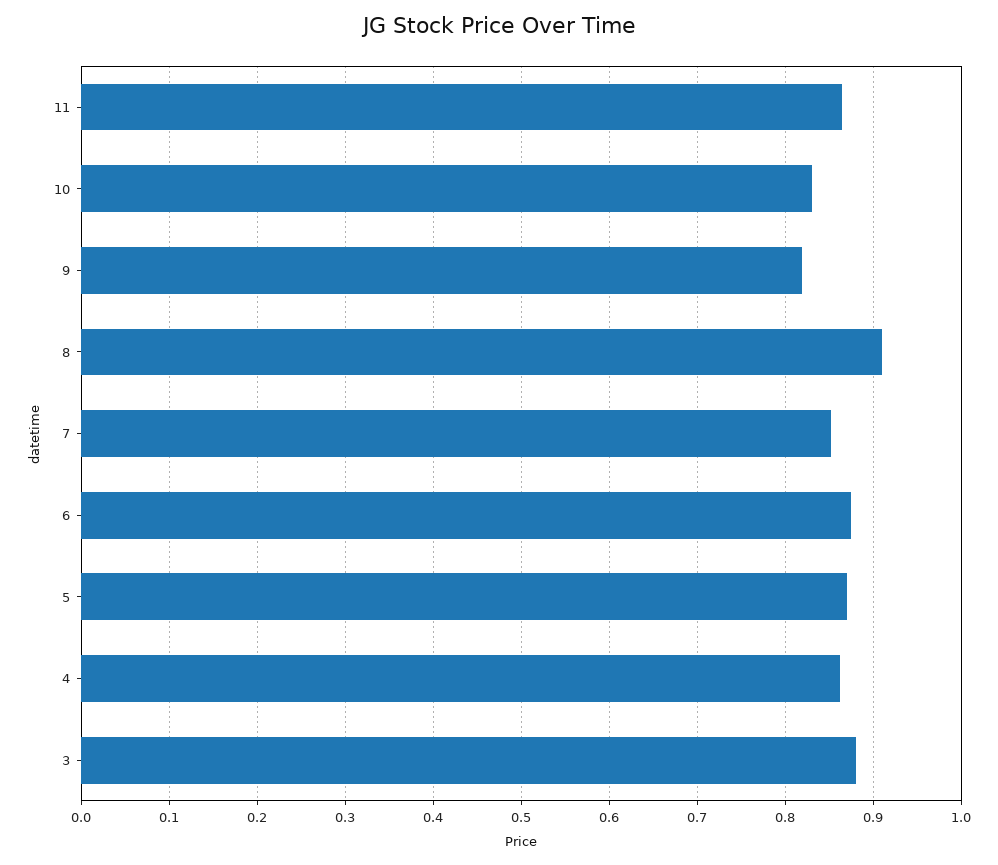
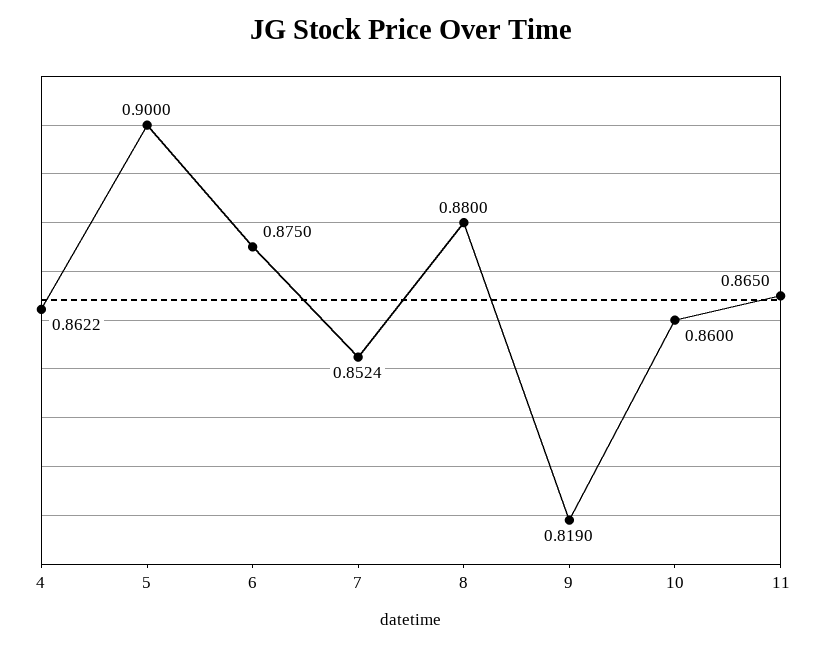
10: 0.83 -> 0.86
8: 0.91 -> 0.88
5: 0.87 -> 0.9
3: 0.88 -> none

